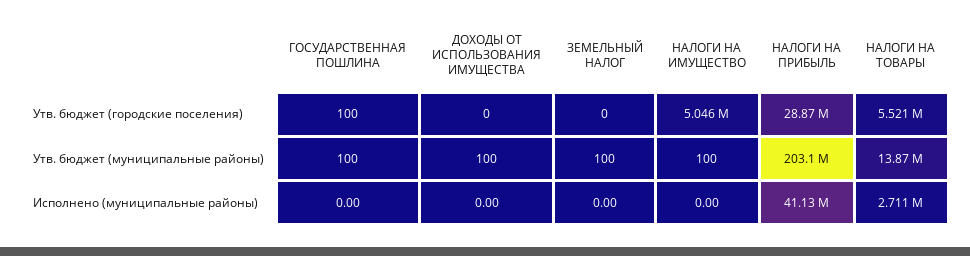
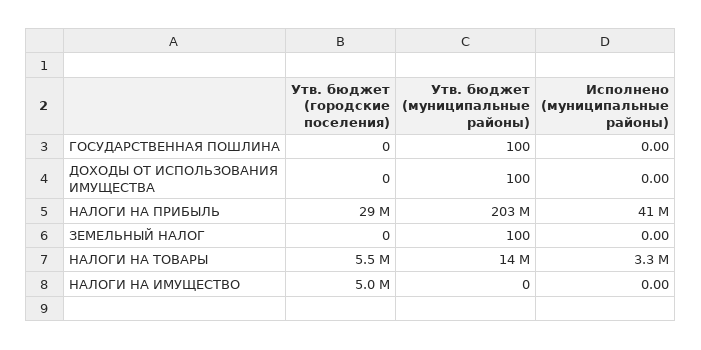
ГОСУДАРСТВЕННАЯ ПОШЛИНА, Утв. бюджет (городские поселения): 100 -> 0
НАЛОГИ НА ИМУЩЕСТВО, Утв. бюджет (муниципальные районы): 100 -> 0
НАЛОГИ НА ТОВАРЫ, Исполнено (муниципальные районы): 2711000 -> 3300000

